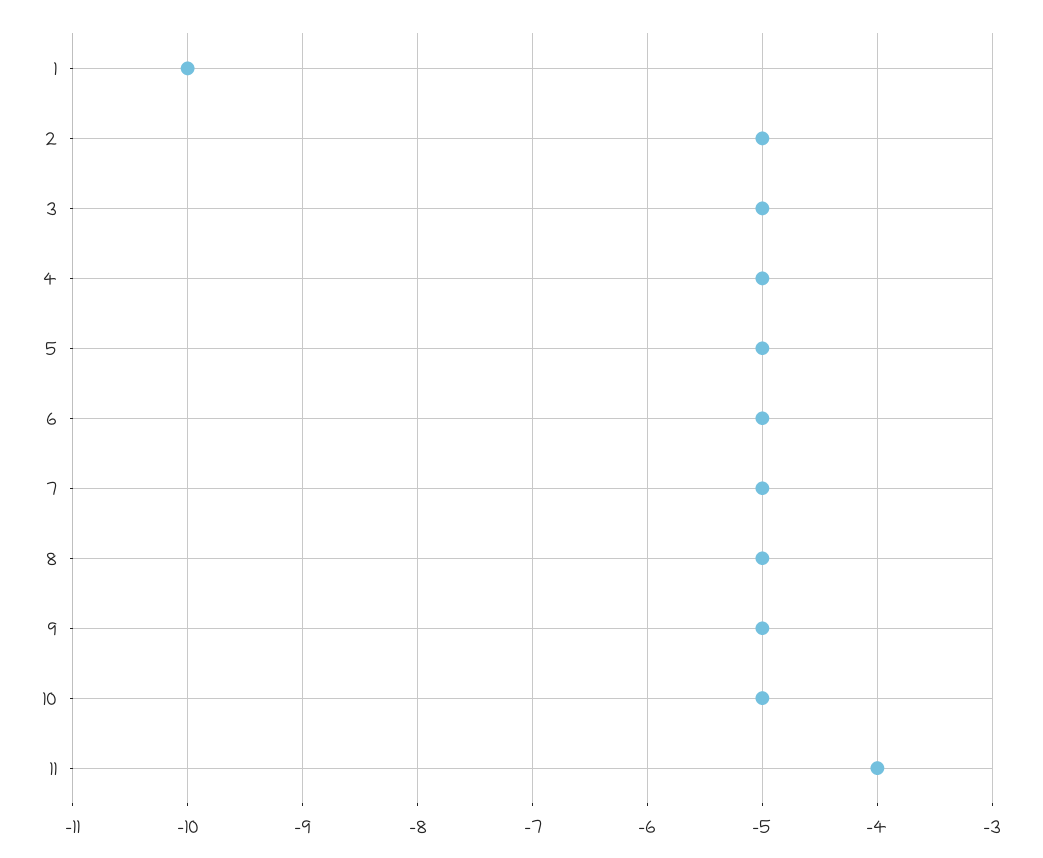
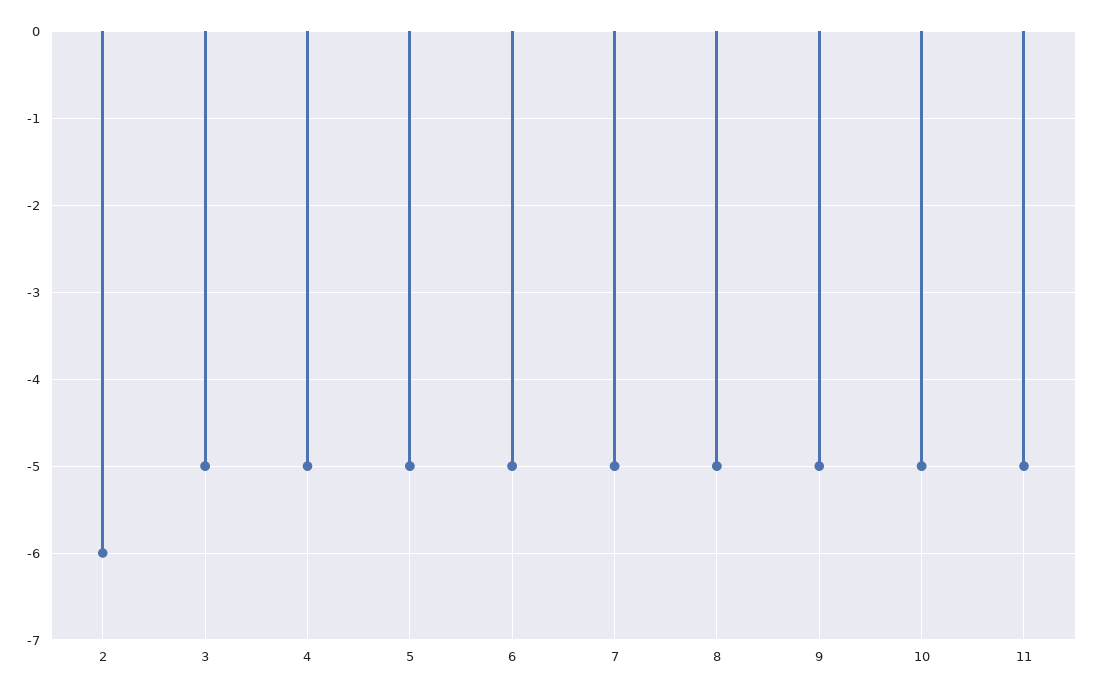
1: -10 -> none
2: -5 -> -6
11: -4 -> -5

